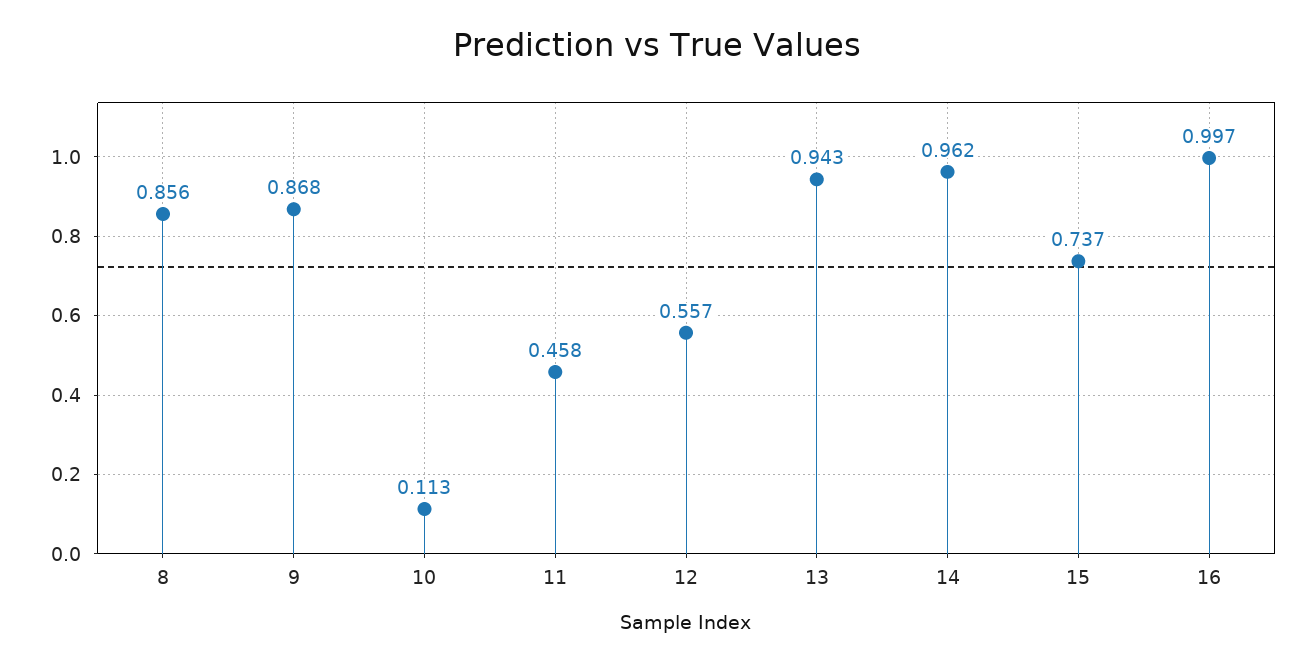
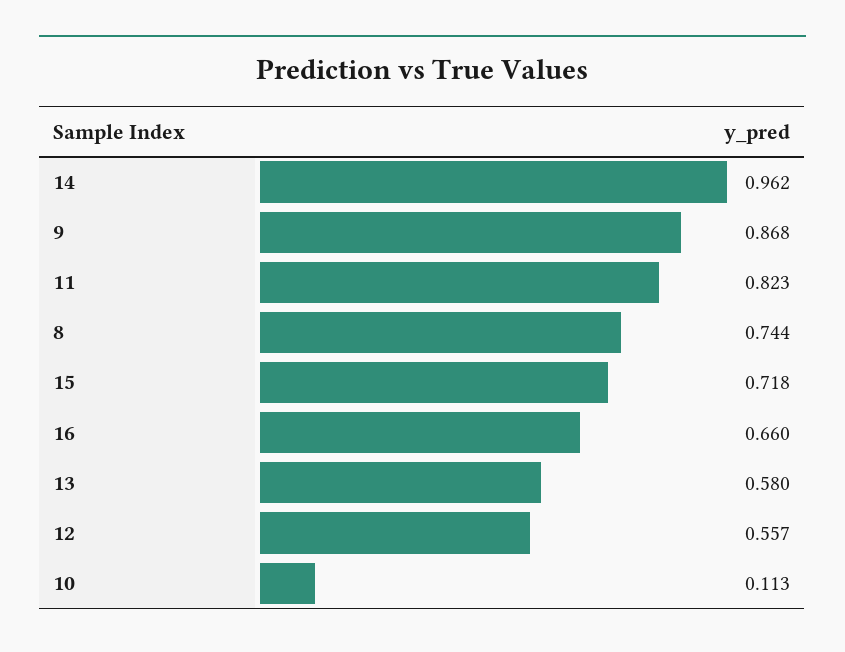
8: 0.856 -> 0.744
11: 0.458 -> 0.823
13: 0.943 -> 0.58
15: 0.737 -> 0.718
16: 0.997 -> 0.66

